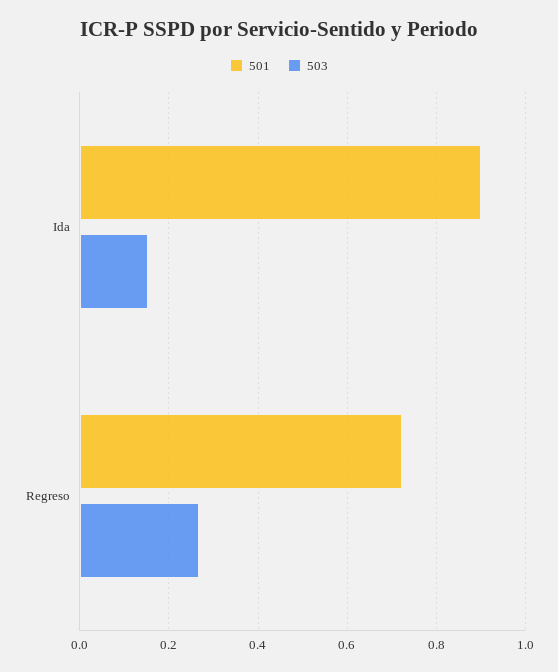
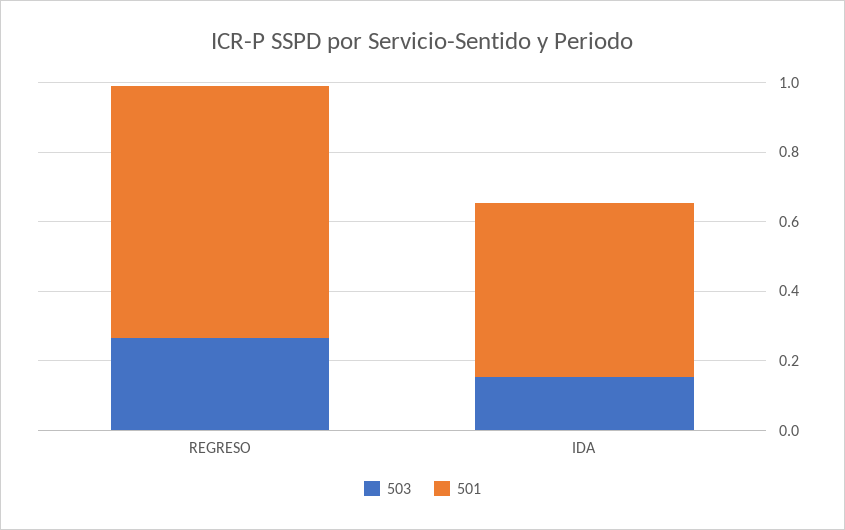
501, Ida: 0.9 -> 0.5

